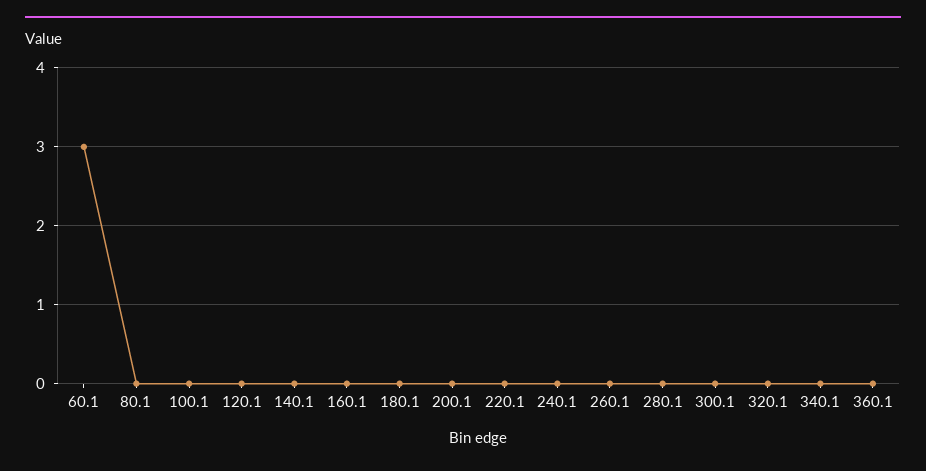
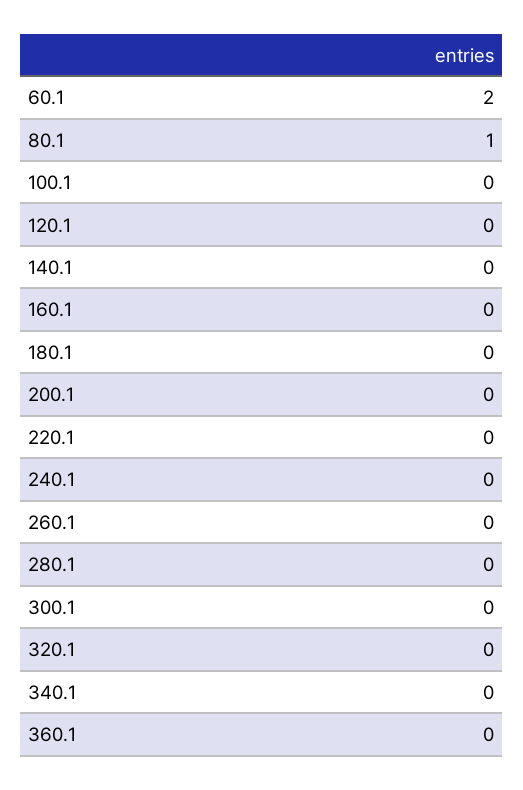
60.1: 3 -> 2
80.1: 0 -> 1

